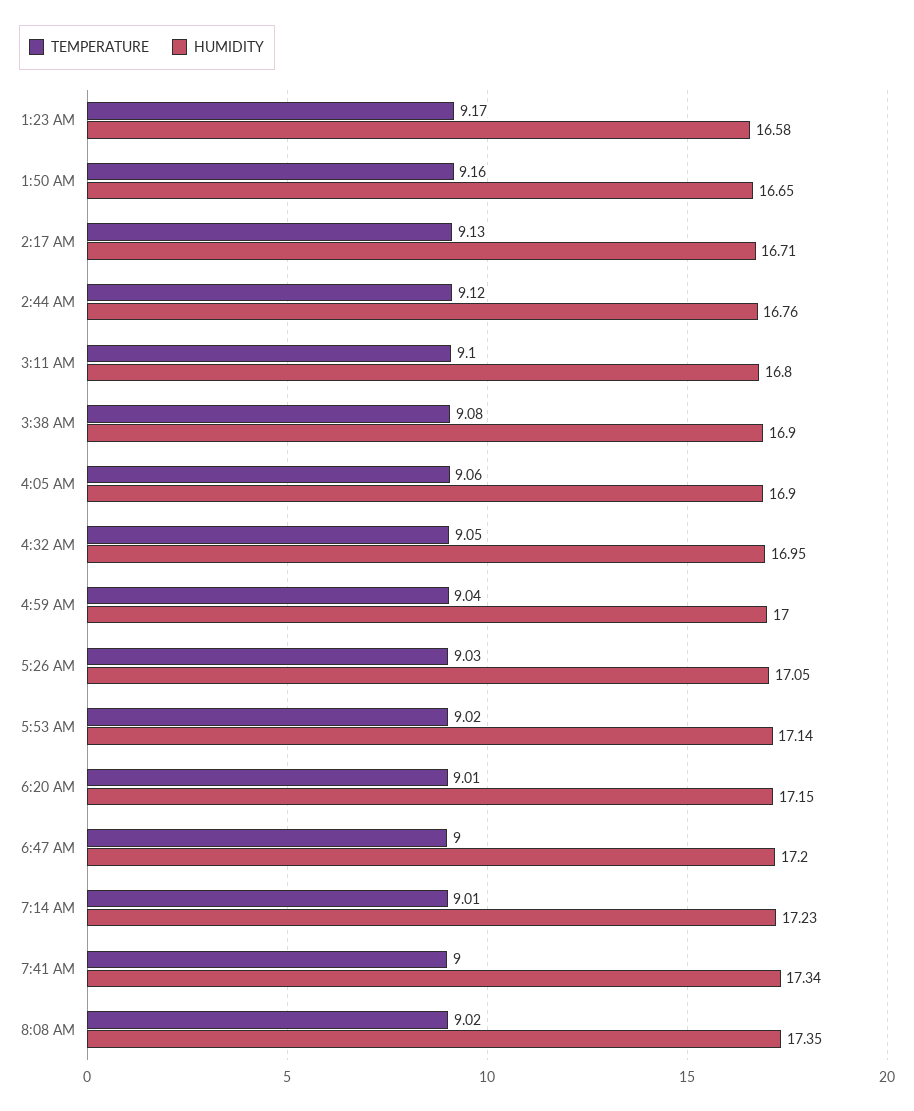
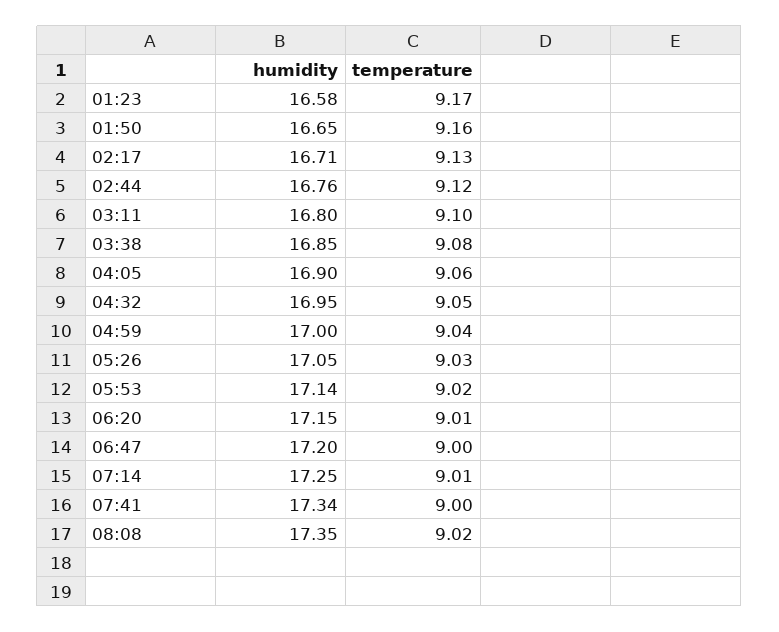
HUMIDITY, 3:38 AM: 16.9 -> 16.85
HUMIDITY, 7:14 AM: 17.23 -> 17.25

